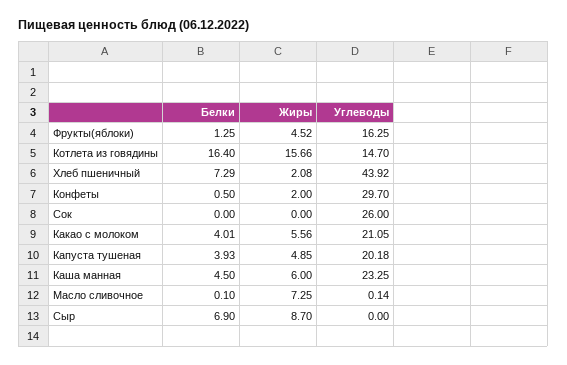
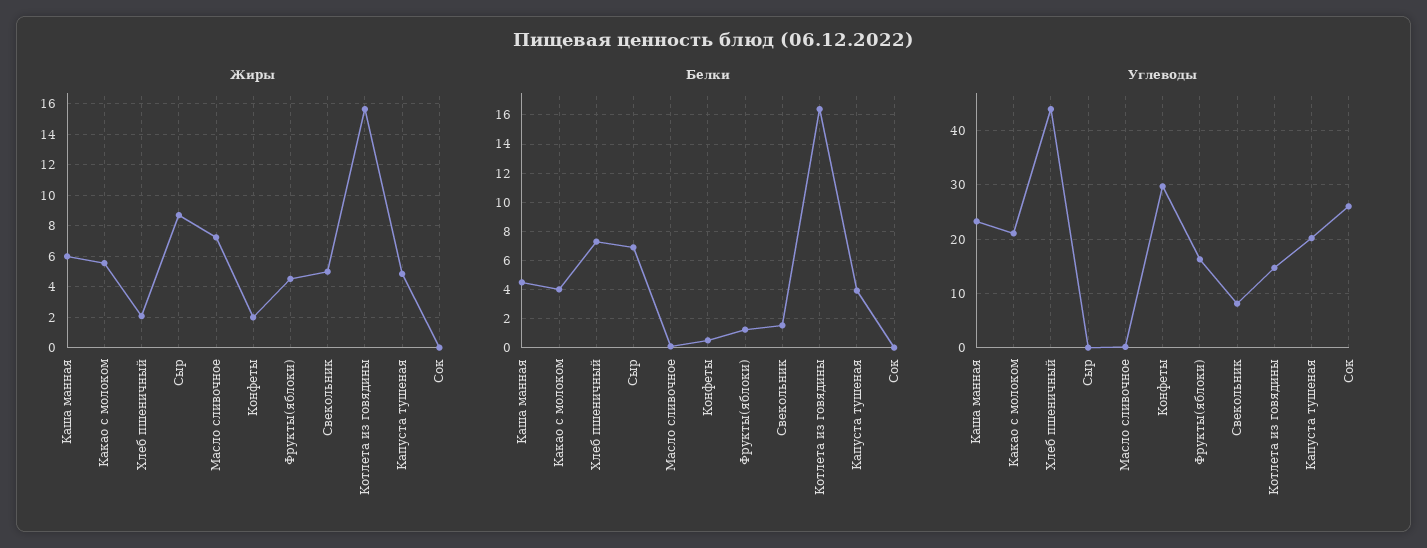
Жиры, Свекольник: none -> 5
Белки, Свекольник: none -> 1.5
Углеводы, Свекольник: none -> 8

